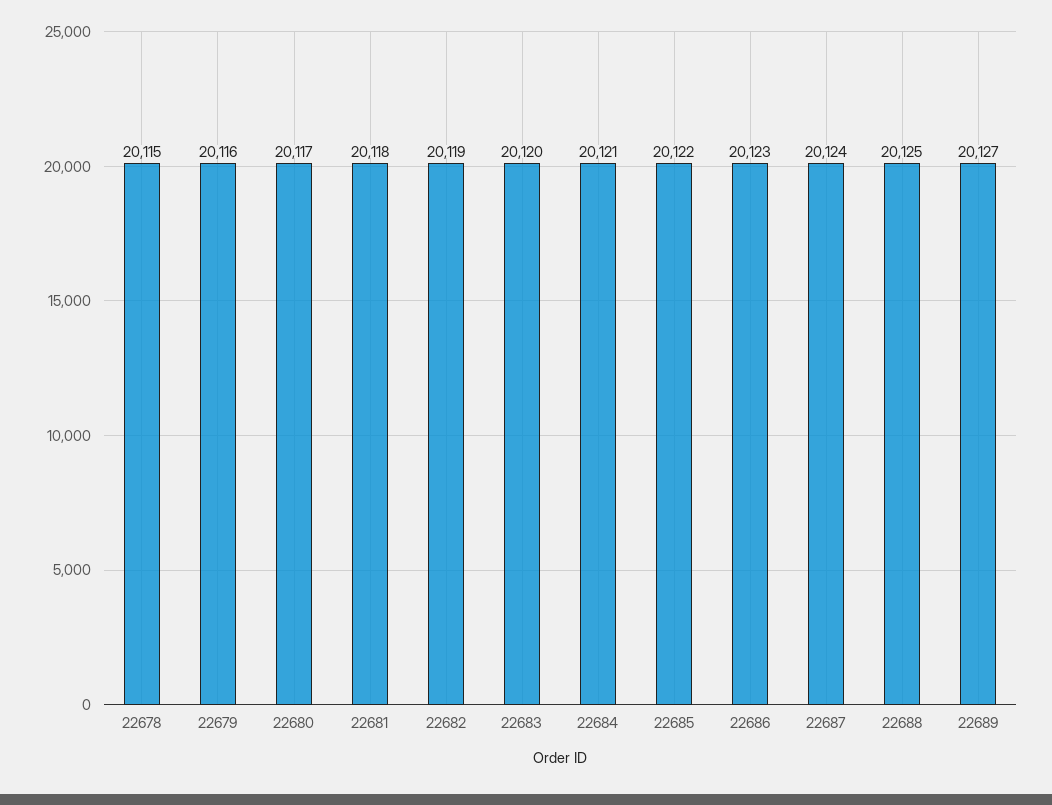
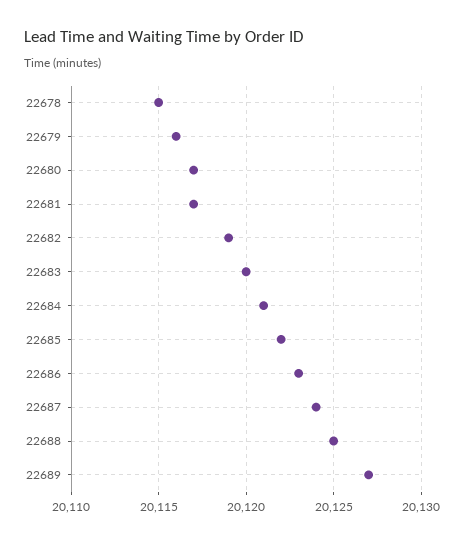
22681: 20118 -> 20117

